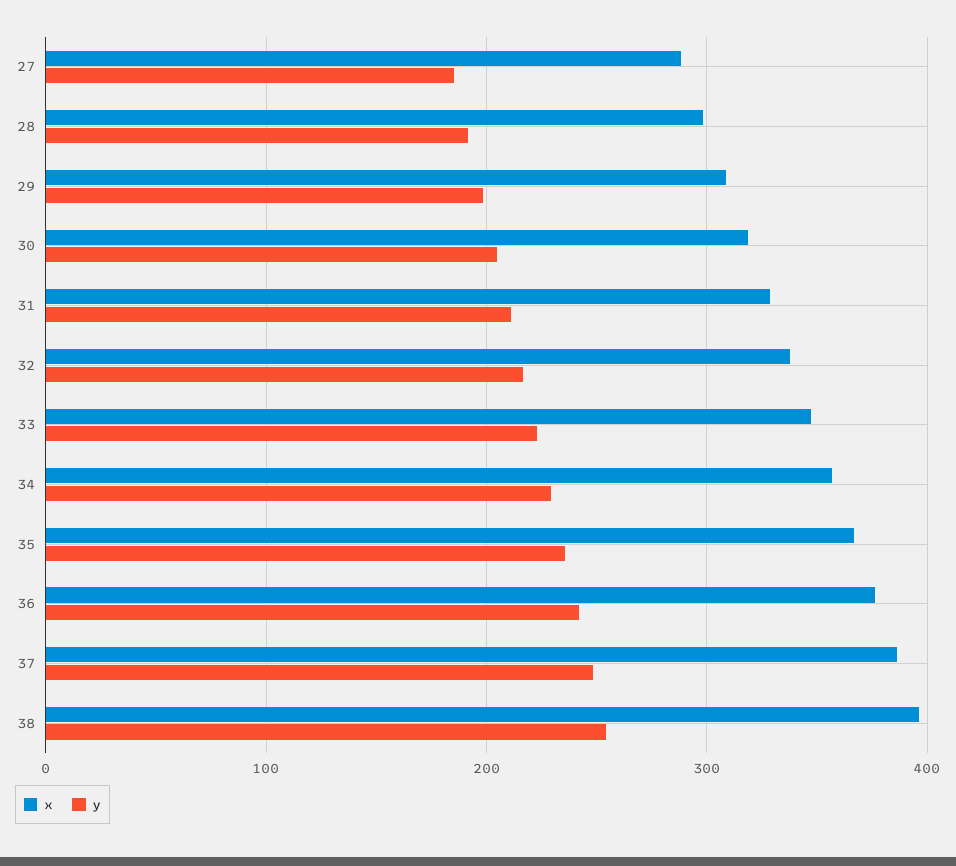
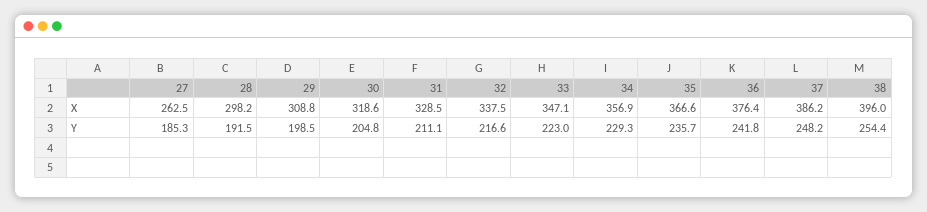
x, 27: 290 -> 262.5

